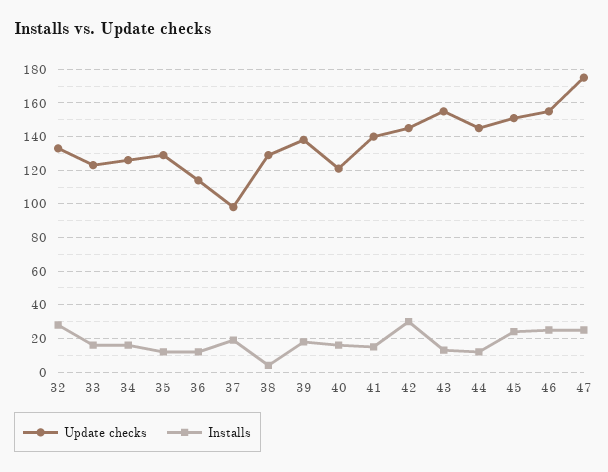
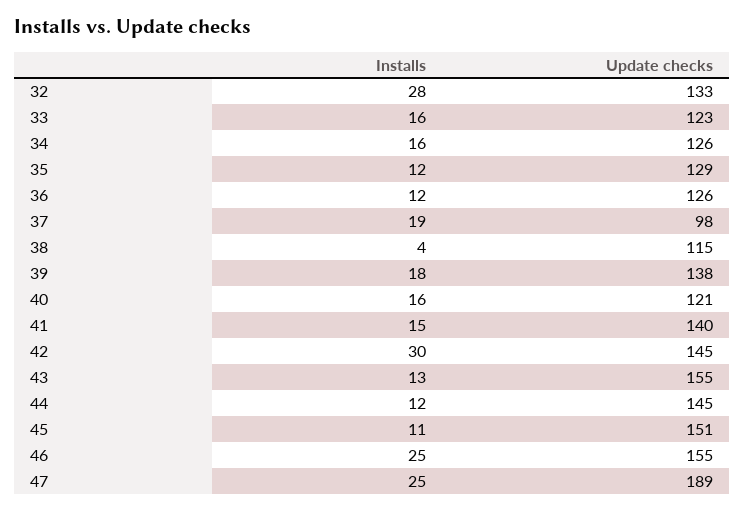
Update checks, 36: 115 -> 126
Update checks, 38: 130 -> 115
Installs, 45: 25 -> 11
Update checks, 47: 175 -> 189

